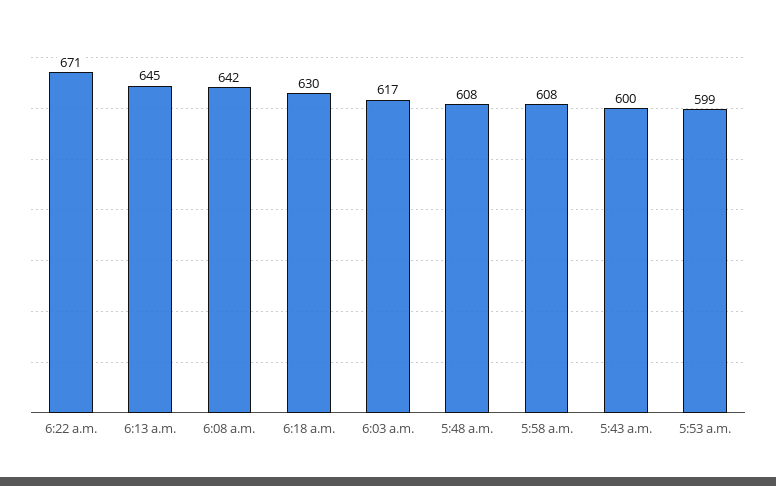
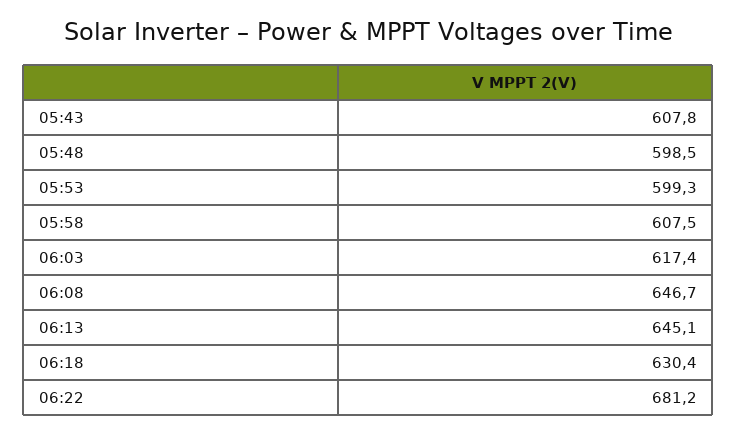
6:22 a.m.: 671 -> 681.2
6:08 a.m.: 642 -> 646.7
5:48 a.m.: 608 -> 598.5
5:43 a.m.: 600 -> 607.8

